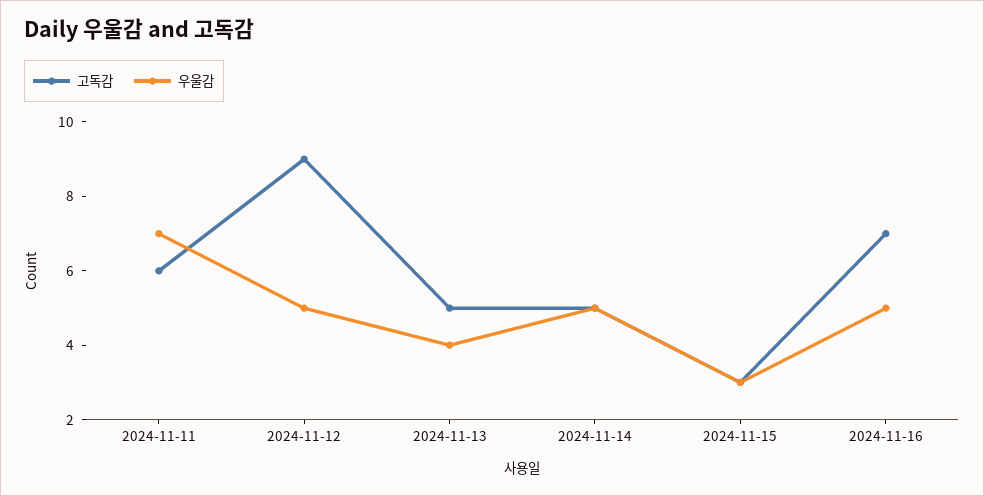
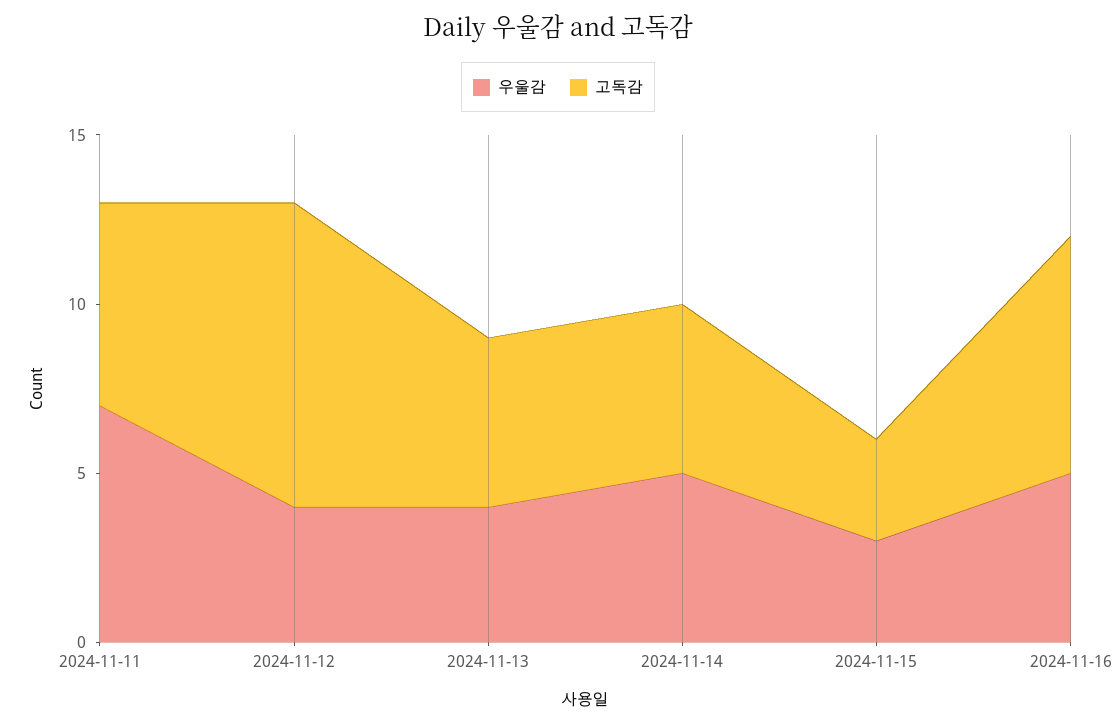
우울감, 2024-11-12: 5 -> 4

